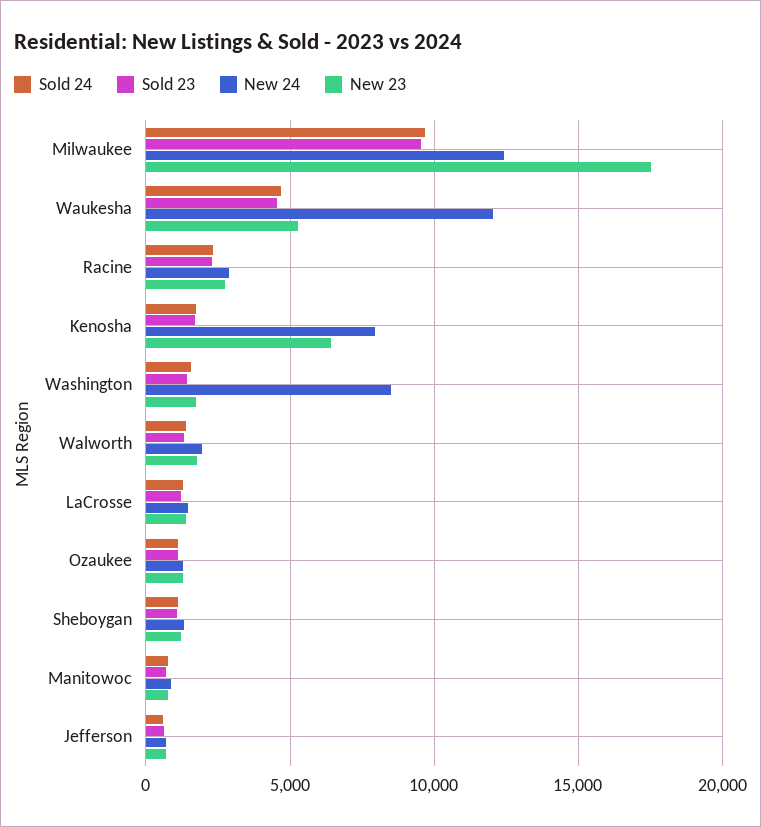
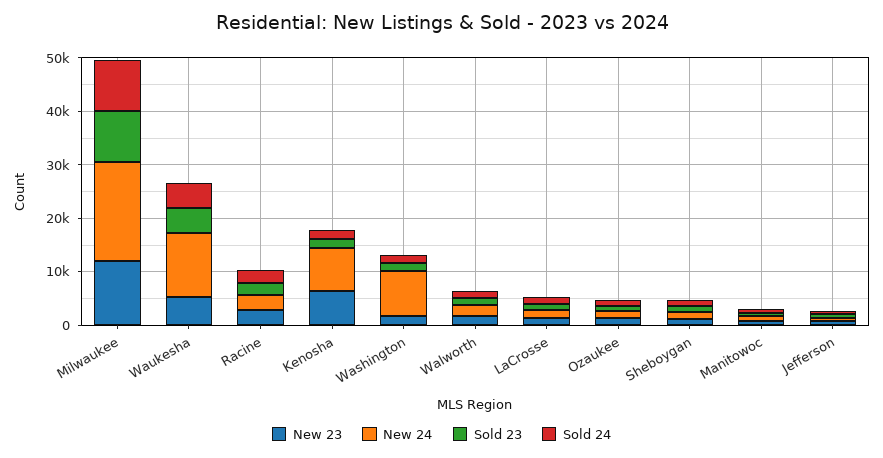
New 24, Milwaukee: 12500 -> 18000
New 23, Milwaukee: 17500 -> 12000

